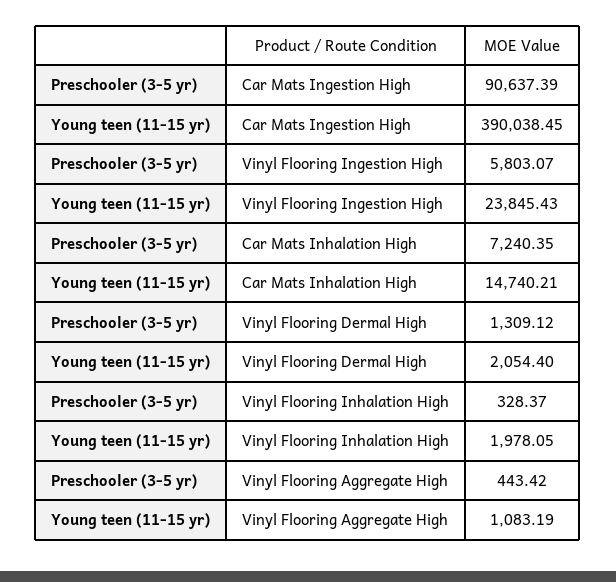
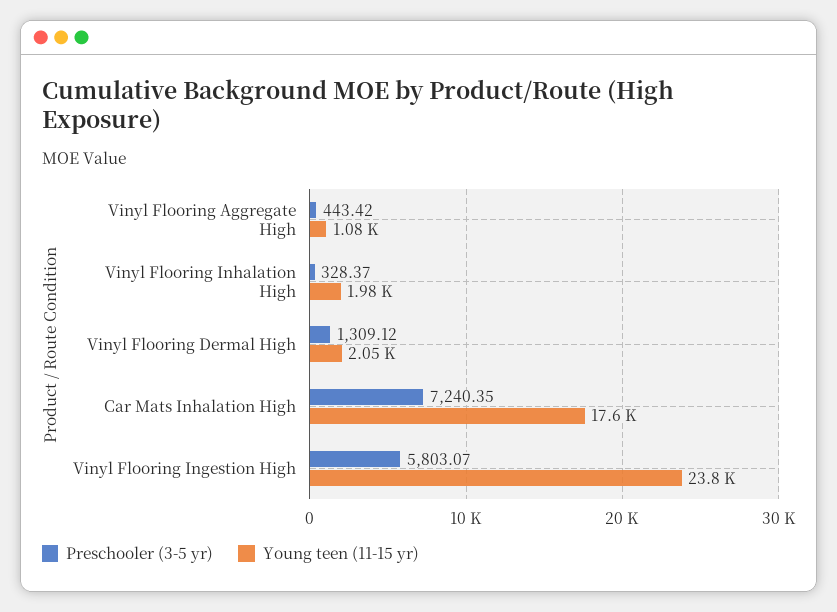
Preschooler (3-5 yr), Car Mats Ingestion High: 90637.39 -> none
Young teen (11-15 yr), Car Mats Ingestion High: 390038.45 -> none
Young teen (11-15 yr), Car Mats Inhalation High: 14740.21 -> 17600

